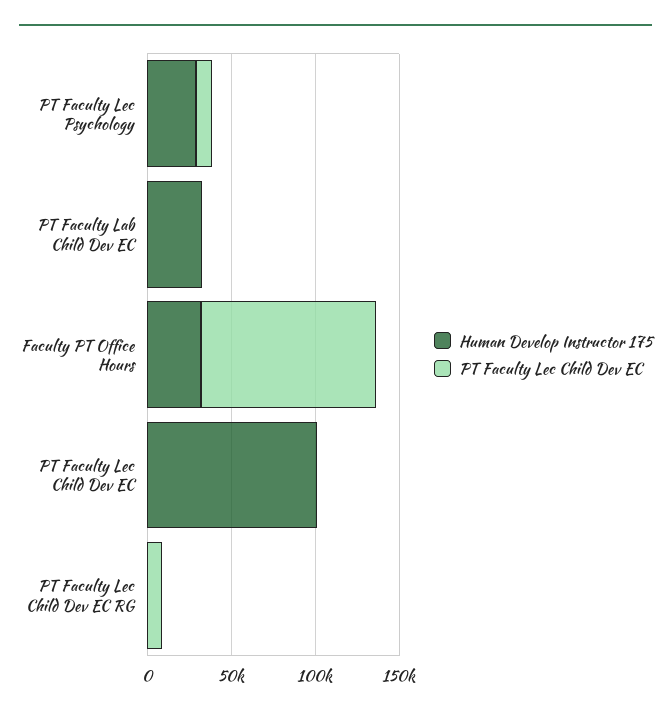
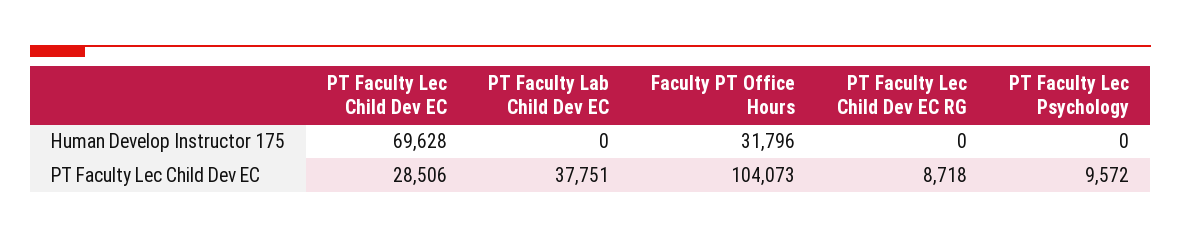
Human Develop Instructor 175, PT Faculty Lec Psychology: 30000 -> 0
Human Develop Instructor 175, PT Faculty Lab Child Dev EC: 30000 -> 0
PT Faculty Lec Child Dev EC, PT Faculty Lab Child Dev EC: 0 -> 37751
Human Develop Instructor 175, PT Faculty Lec Child Dev EC: 100000 -> 69628
PT Faculty Lec Child Dev EC, PT Faculty Lec Child Dev EC: 0 -> 28506

